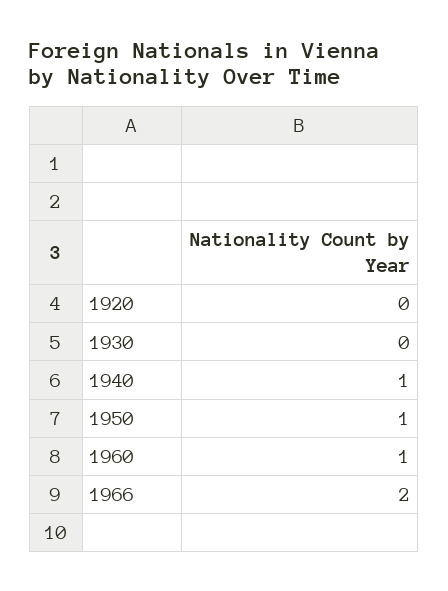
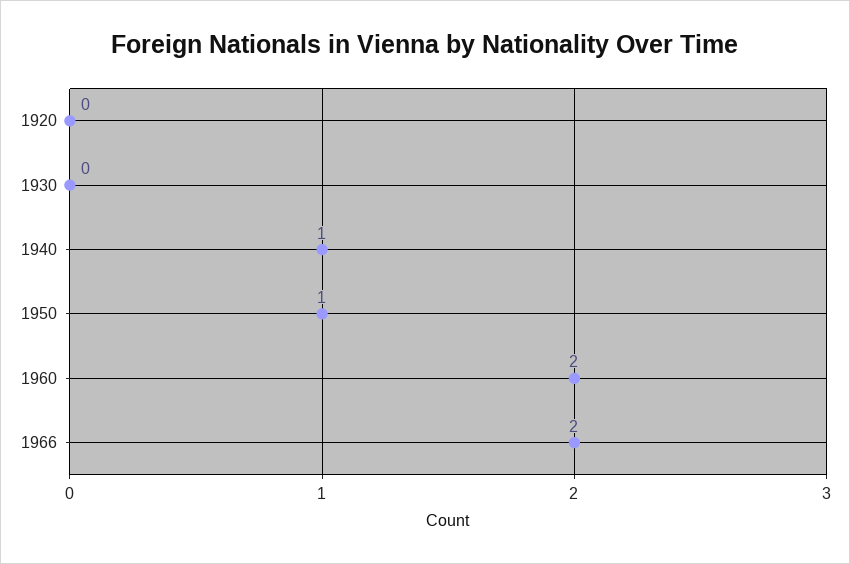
1960: 1 -> 2

